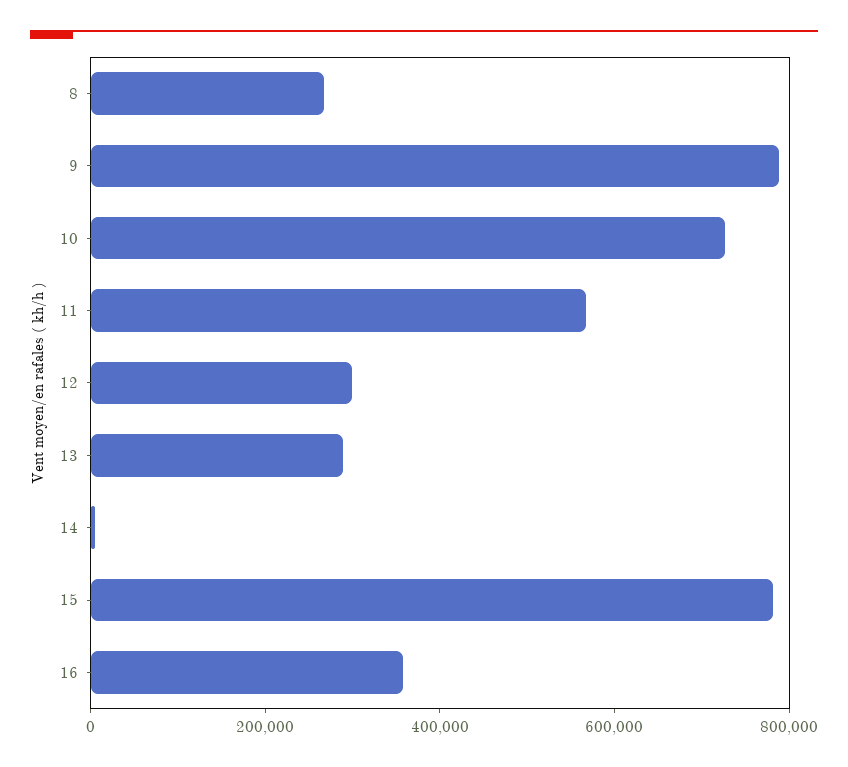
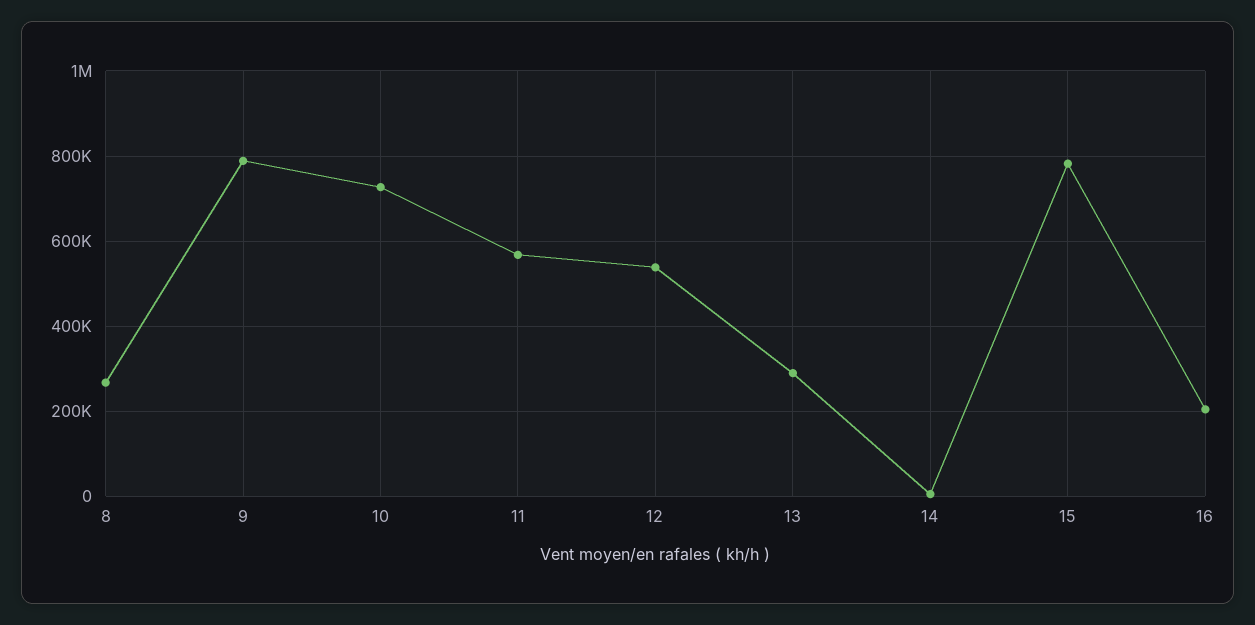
12: 300000 -> 540000
16: 350000 -> 200000

